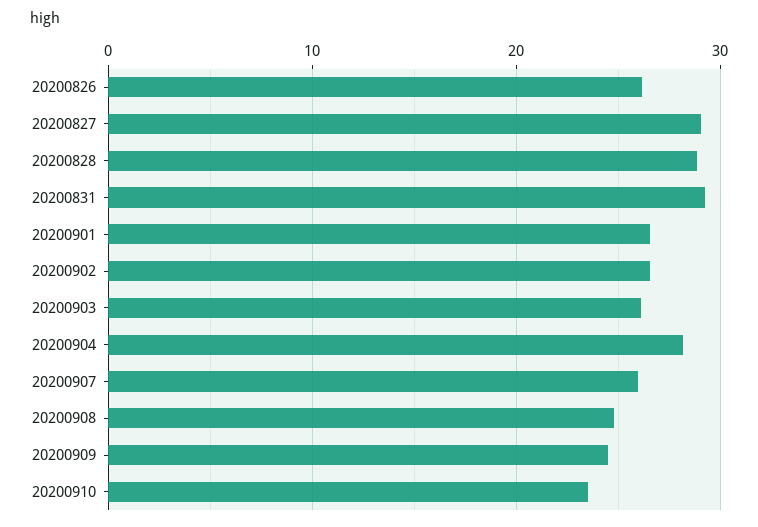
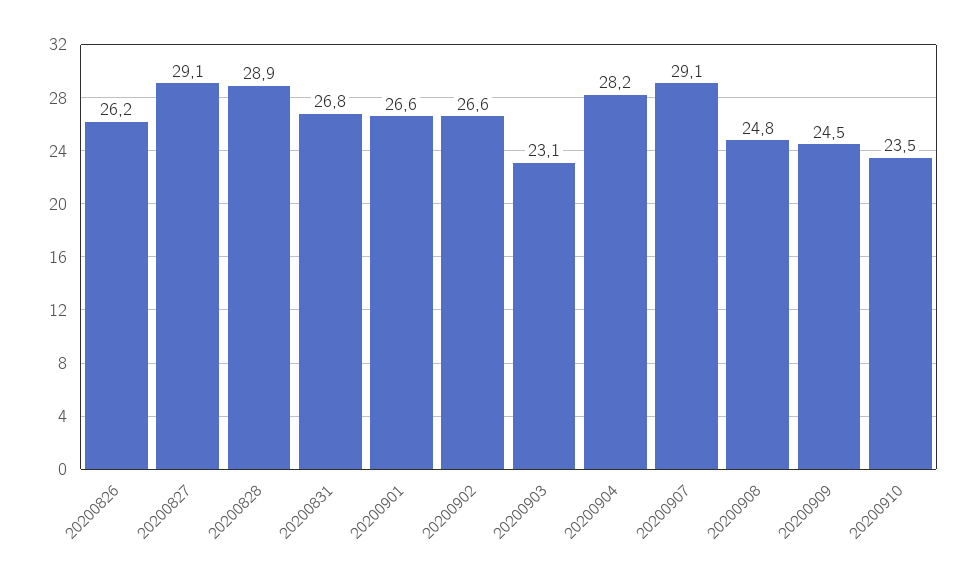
20200831: 29 -> 26.8
20200903: 26 -> 23.1
20200907: 26 -> 29.1

